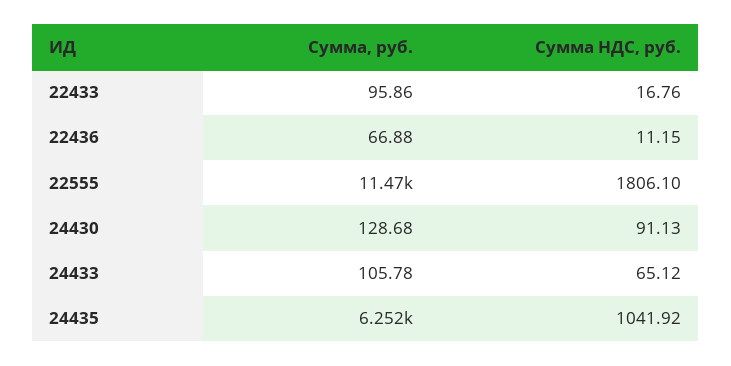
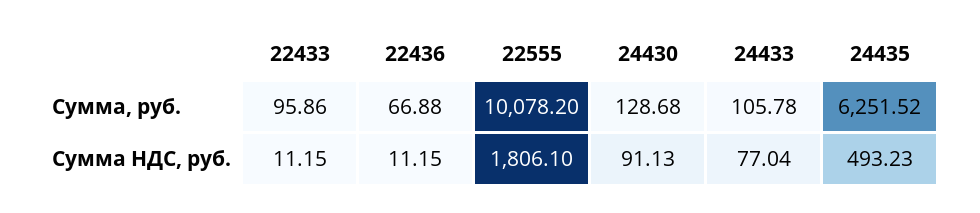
Сумма НДС, руб., 22433: 16.76 -> 11.15
Сумма, руб., 22555: 11470 -> 10078.2
Сумма НДС, руб., 24433: 65.12 -> 77.04
Сумма НДС, руб., 24435: 1041.92 -> 493.23

